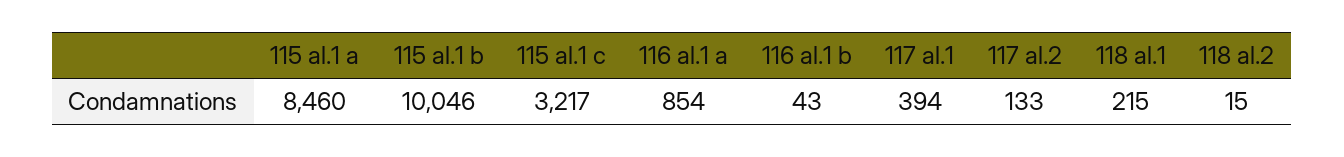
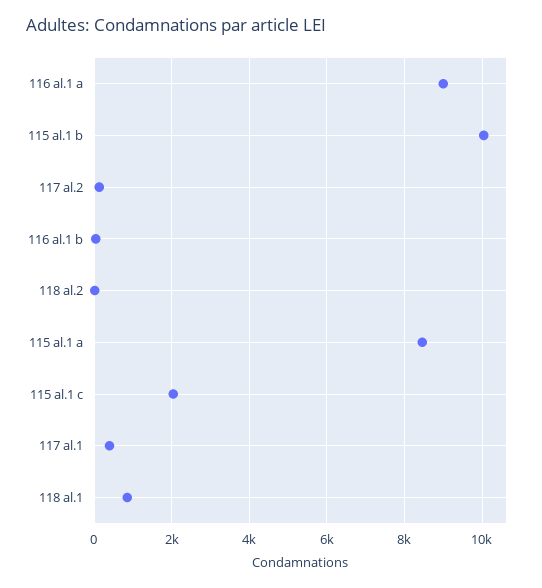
115 al.1 c: 3217 -> 2000
116 al.1 a: 854 -> 9000
118 al.1: 215 -> 800

